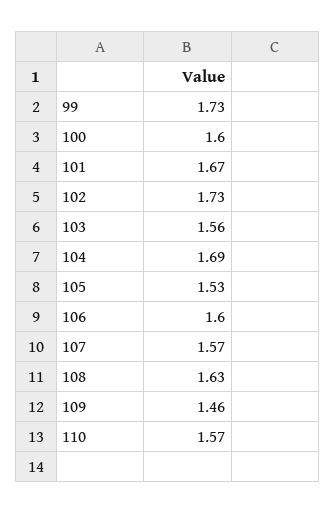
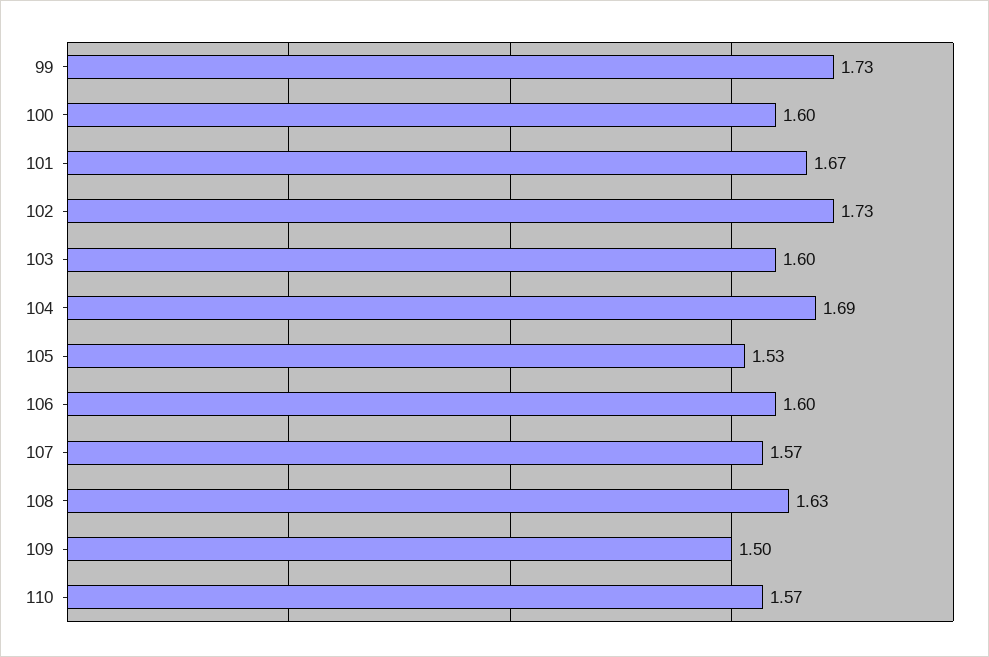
103: 1.56 -> 1.6
109: 1.46 -> 1.5

